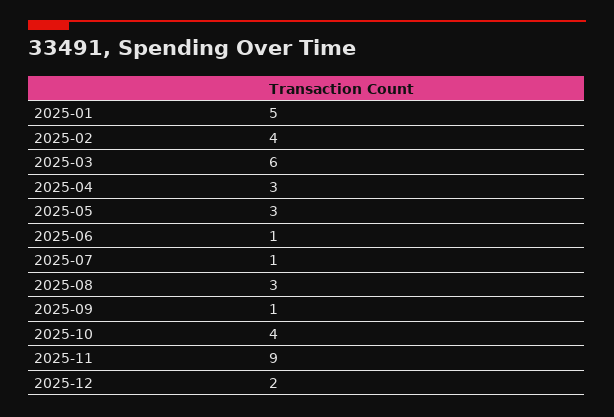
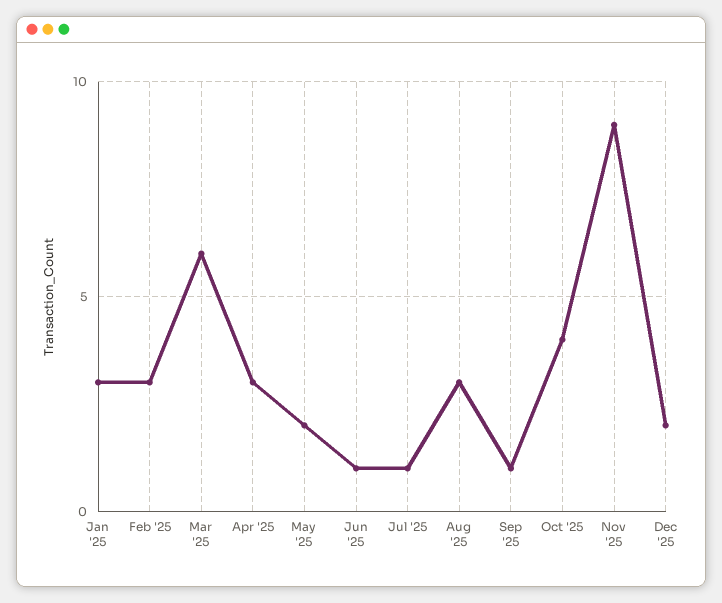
2025-01: 5 -> 3
2025-02: 4 -> 3
2025-05: 3 -> 2

